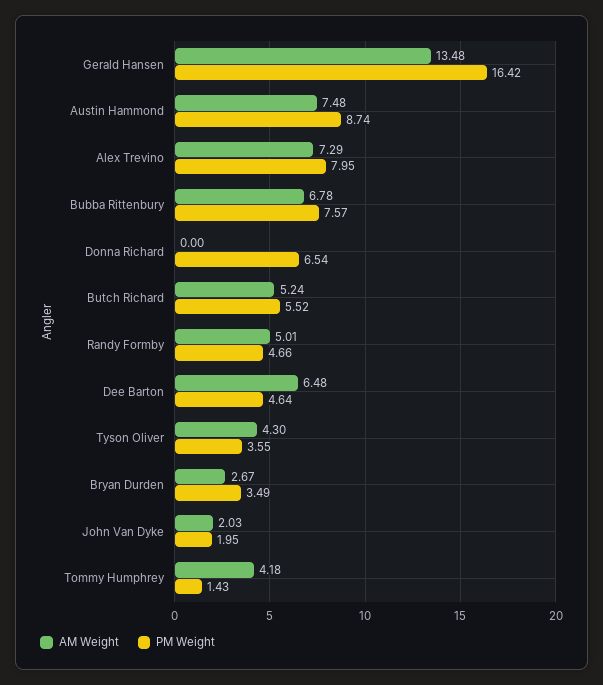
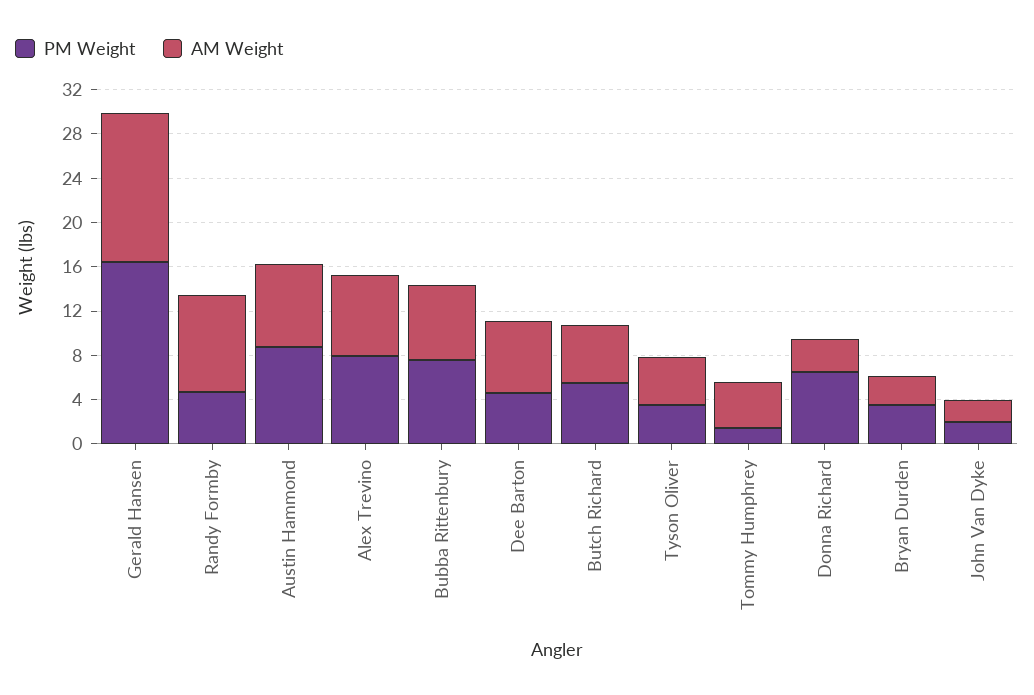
AM Weight, Donna Richard: 0 -> 3
AM Weight, Randy Formby: 5.01 -> 9

